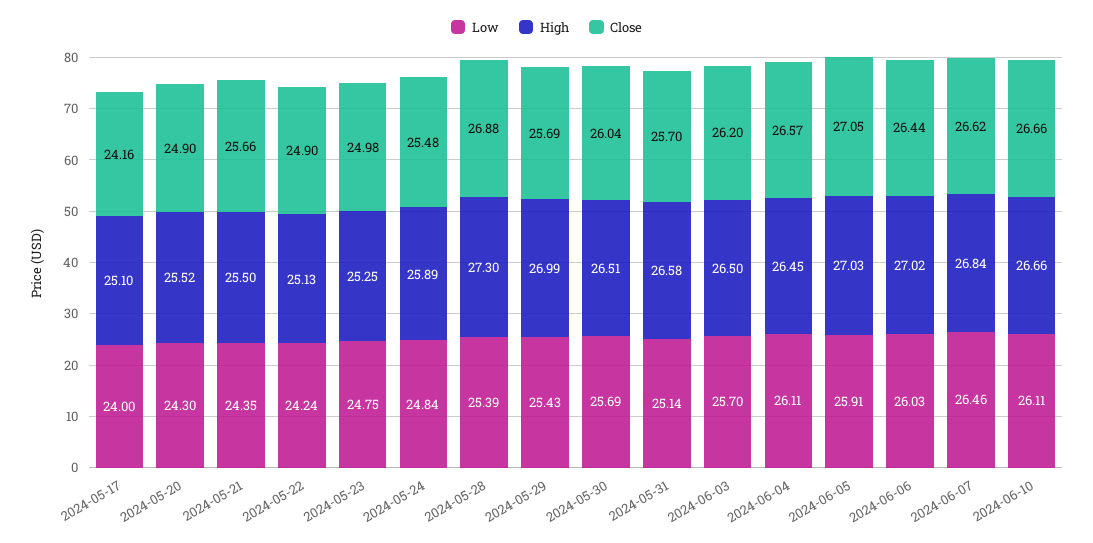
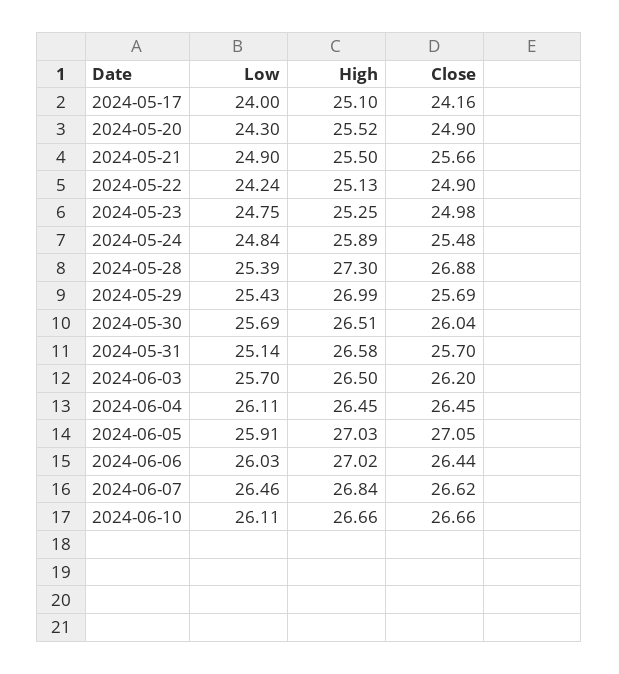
Low, 2024-05-21: 24.35 -> 24.9
Close, 2024-06-04: 26.57 -> 26.45

